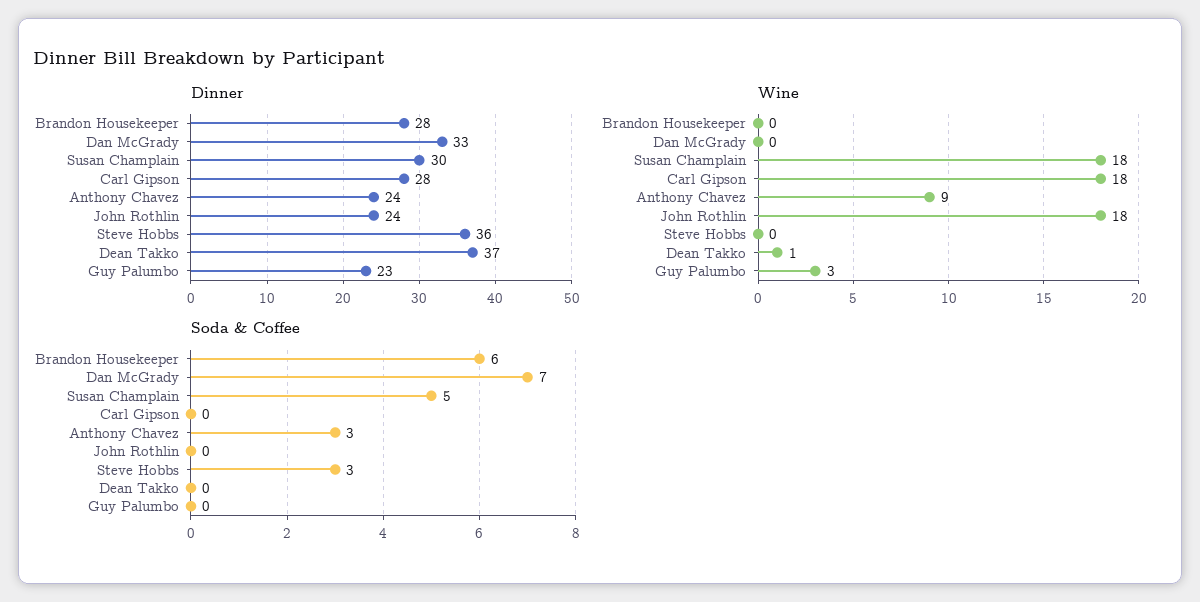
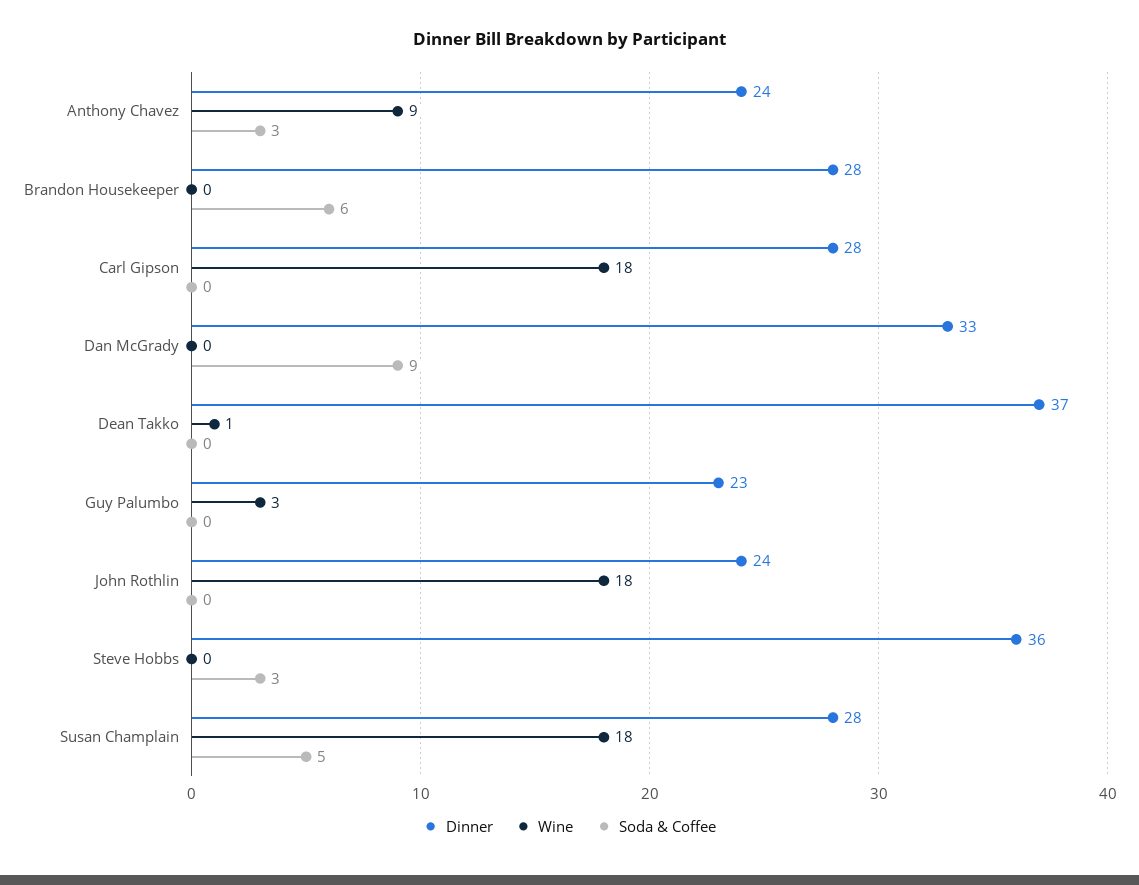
Dinner, Susan Champlain: 30 -> 28
Soda & Coffee, Dan McGrady: 7 -> 9

